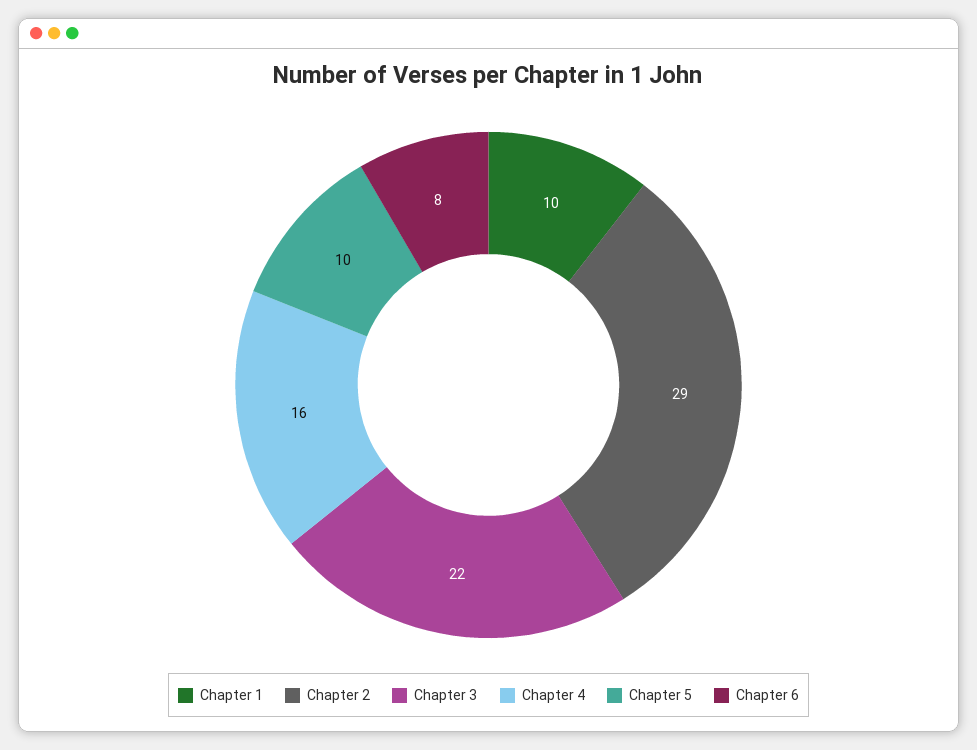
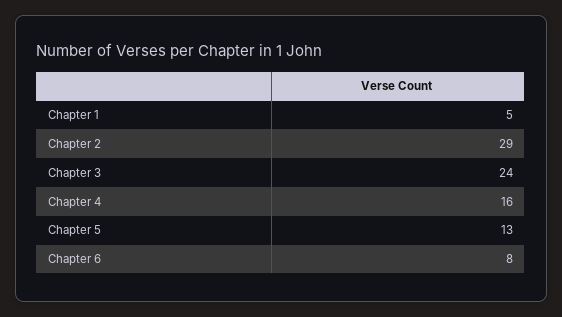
Chapter 1: 10 -> 5
Chapter 3: 22 -> 24
Chapter 5: 10 -> 13

